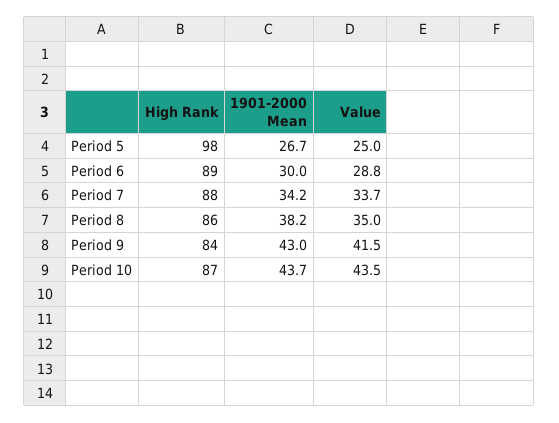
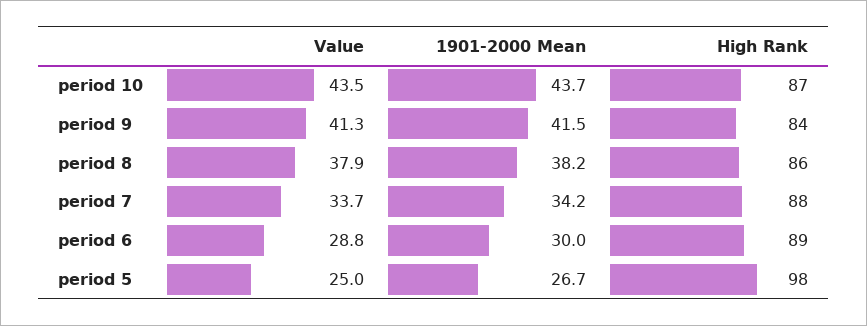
Value, Period 8: 35 -> 37.9
1901-2000 Mean, Period 9: 43 -> 41.5
Value, Period 9: 41.5 -> 41.3

